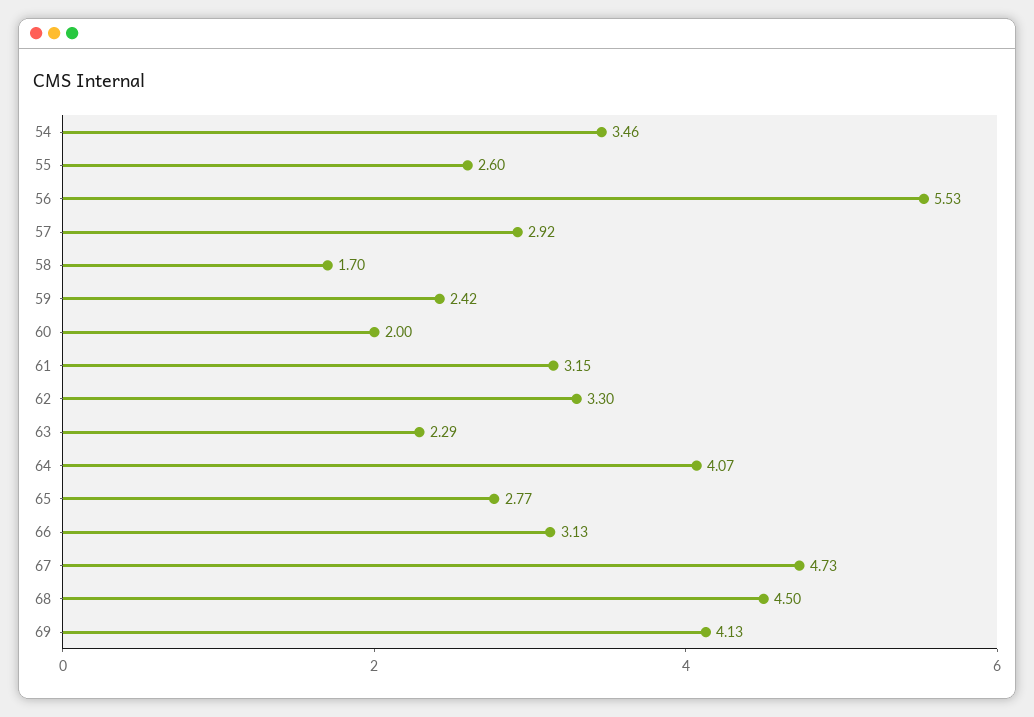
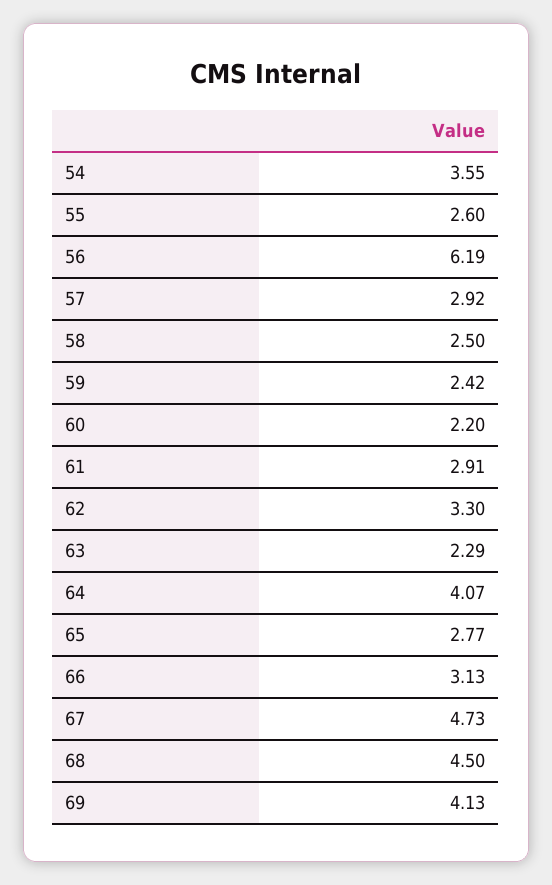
54: 3.46 -> 3.55
56: 5.53 -> 6.19
58: 1.7 -> 2.5
60: 2 -> 2.2
61: 3.15 -> 2.91

